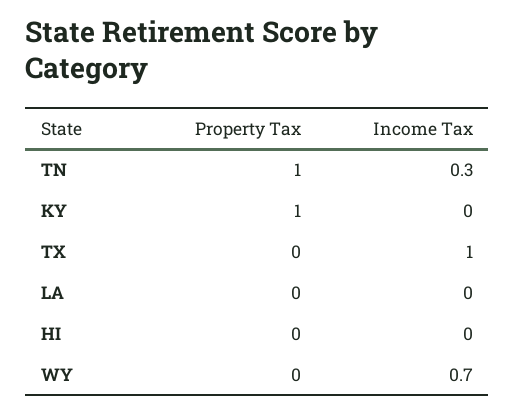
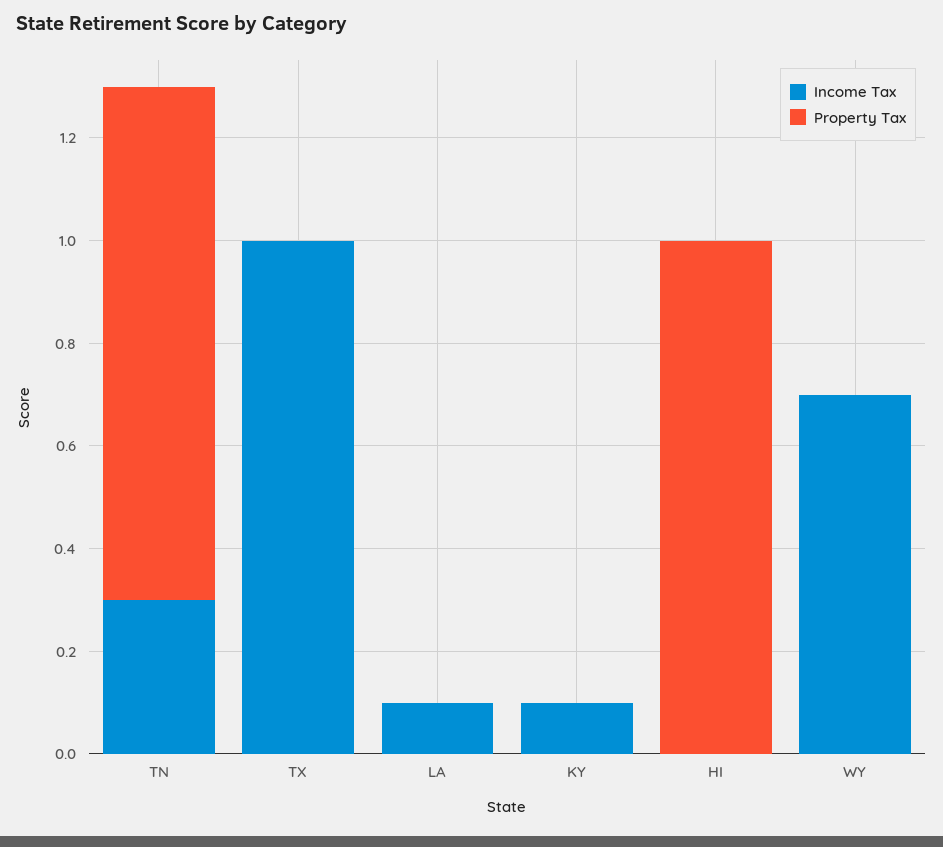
Property Tax, KY: 1 -> 0
Income Tax, KY: 0 -> 0.1
Income Tax, LA: 0 -> 0.1
Property Tax, HI: 0 -> 1

